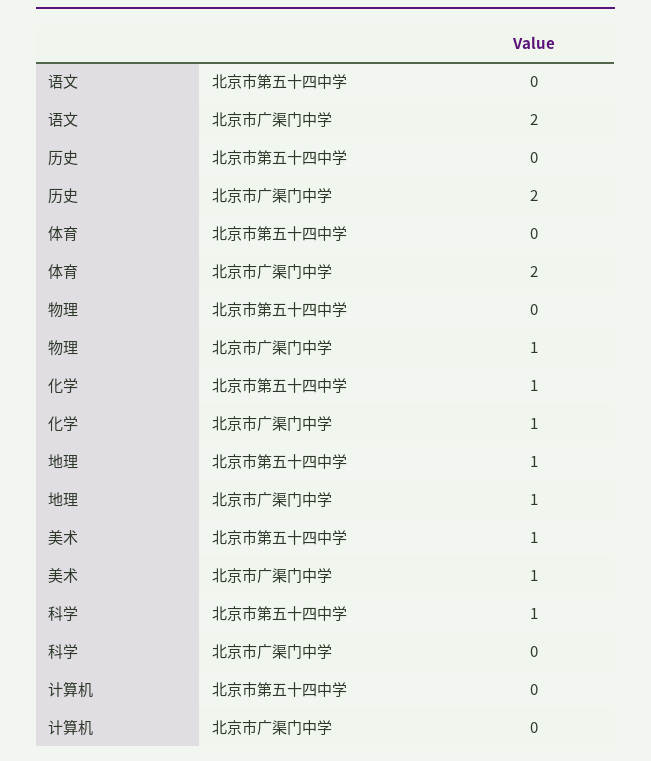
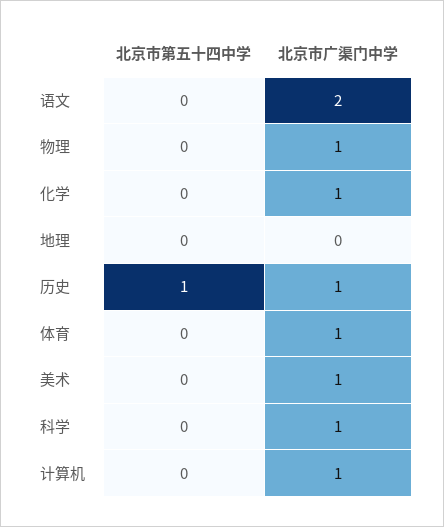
历史, 北京市第五十四中学: 0 -> 1
历史, 北京市广渠门中学: 2 -> 1
体育, 北京市广渠门中学: 2 -> 1
化学, 北京市第五十四中学: 1 -> 0
地理, 北京市第五十四中学: 1 -> 0
地理, 北京市广渠门中学: 1 -> 0
美术, 北京市第五十四中学: 1 -> 0
科学, 北京市第五十四中学: 1 -> 0
科学, 北京市广渠门中学: 0 -> 1
计算机, 北京市广渠门中学: 0 -> 1

